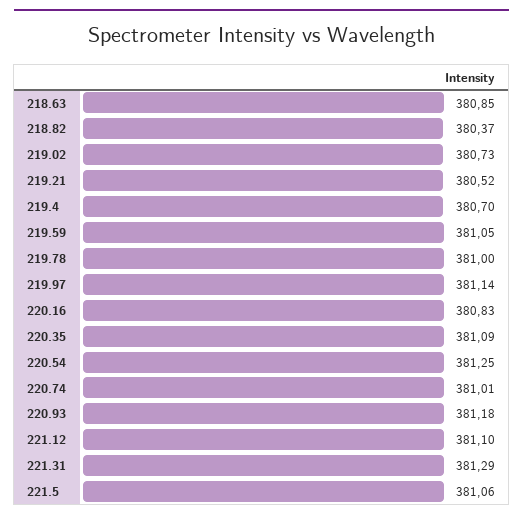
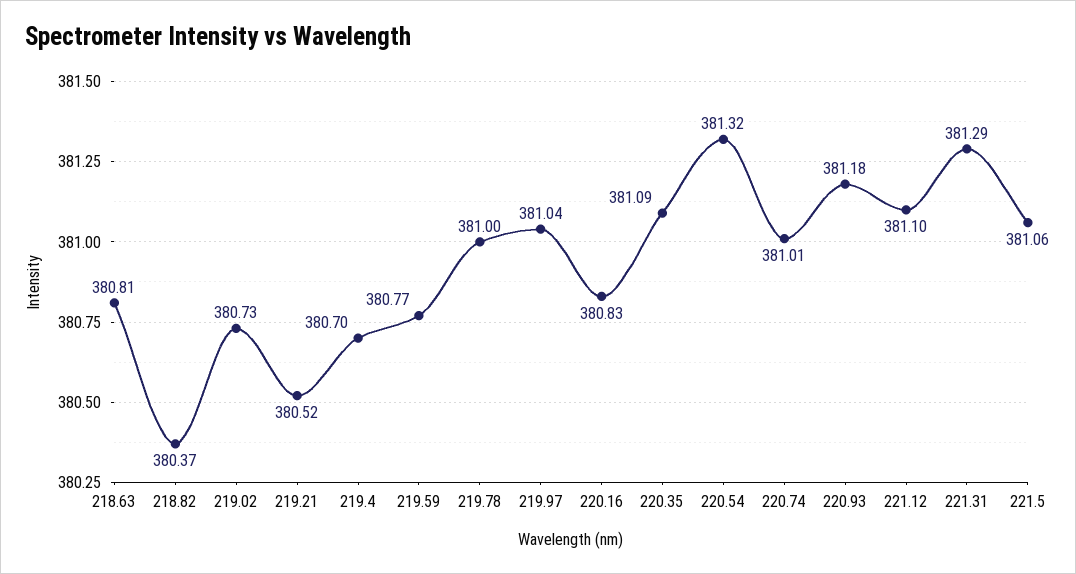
218.63: 380.85 -> 380.81
219.59: 381.05 -> 380.77
219.97: 381.14 -> 381.04
220.54: 381.25 -> 381.32

